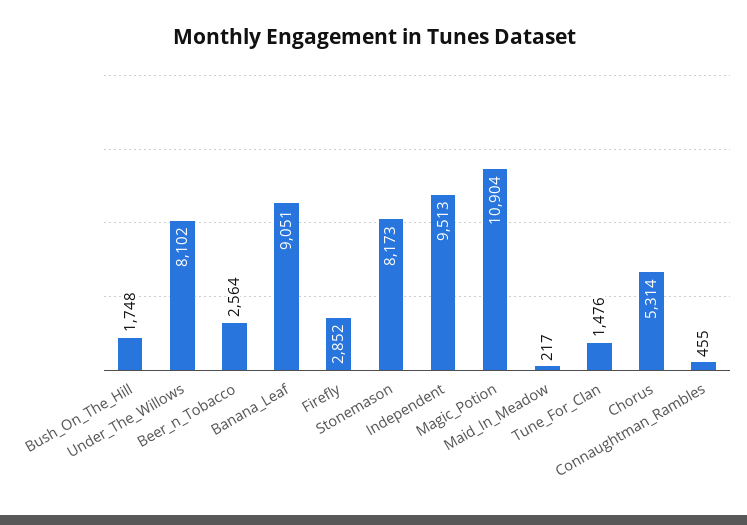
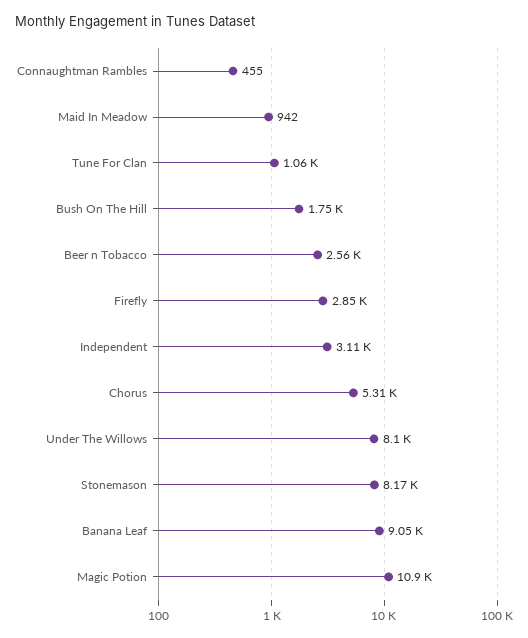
Independent: 9513 -> 3110
Maid_In_Meadow: 217 -> 942
Tune_For_Clan: 1476 -> 1060

